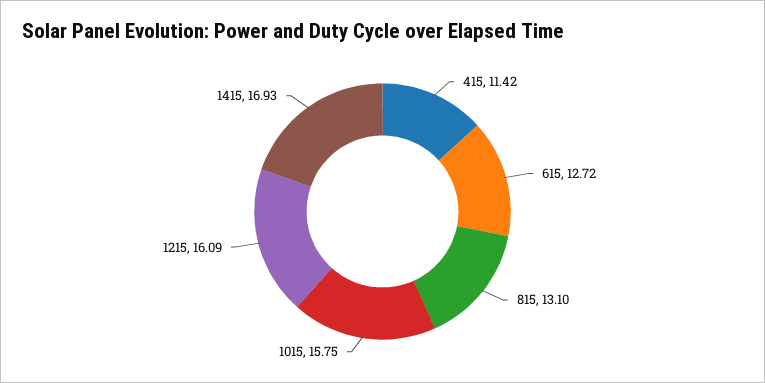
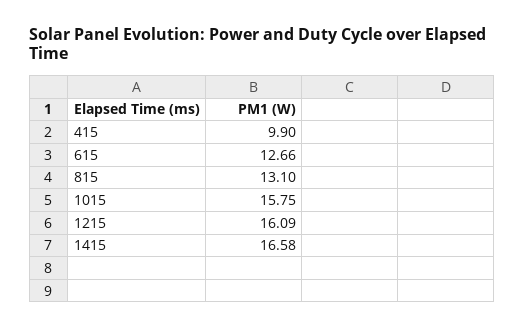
415: 11.42 -> 9.9
615: 12.72 -> 12.66
1415: 16.93 -> 16.58

